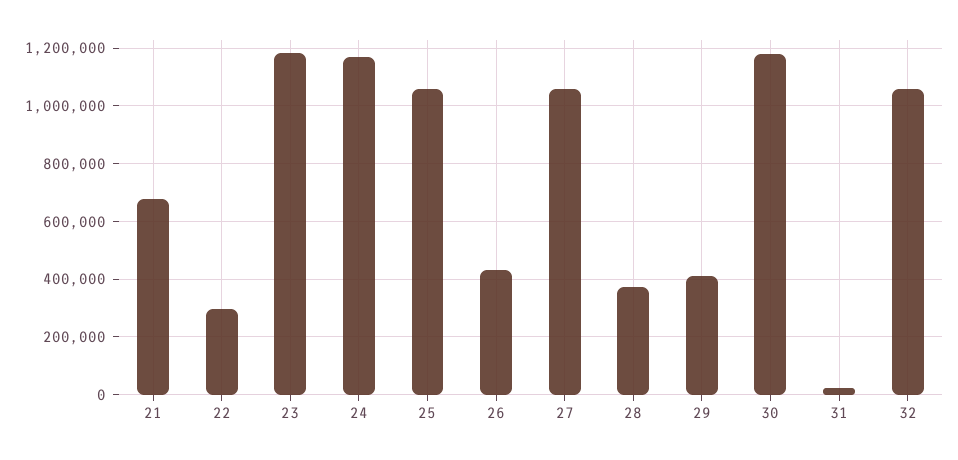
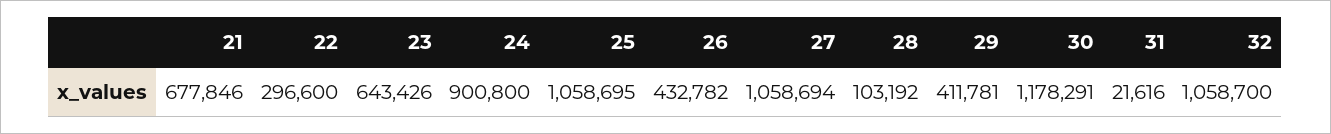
23: 1175000 -> 643426
24: 1175000 -> 900800
28: 375000 -> 103192

